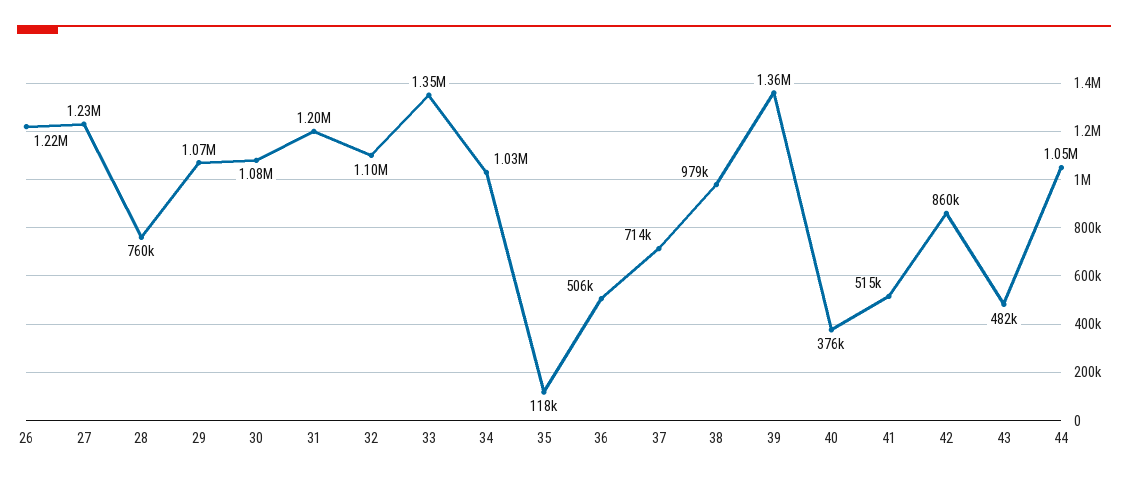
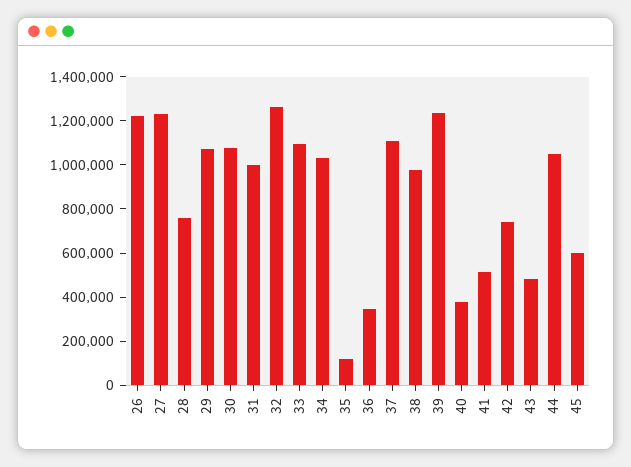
31: 1200000 -> 1000000
32: 1100000 -> 1250000
33: 1350000 -> 1100000
36: 506000 -> 350000
37: 714000 -> 1100000
39: 1360000 -> 1250000
42: 860000 -> 750000
45: none -> 600000

